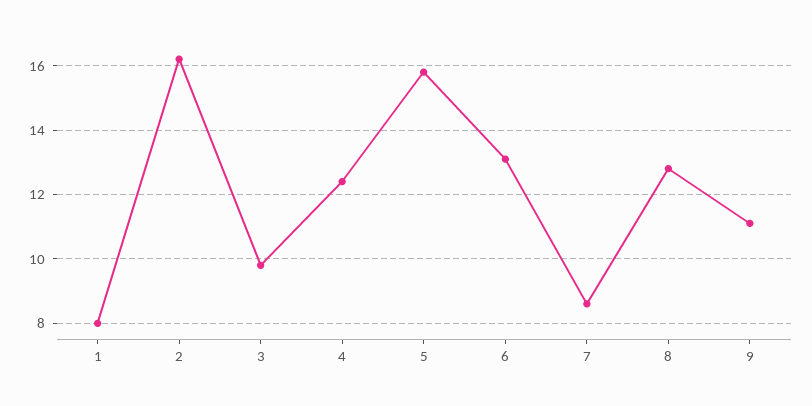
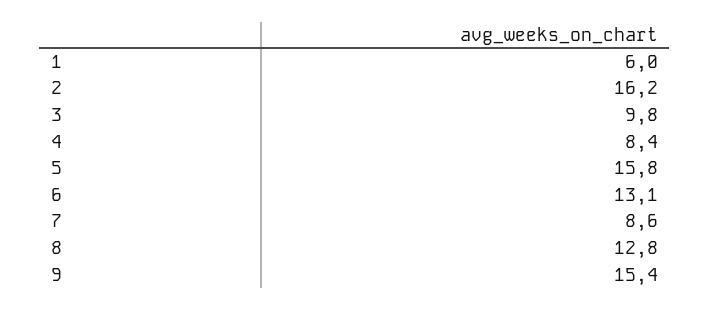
1: 8 -> 6
4: 12.5 -> 8.4
9: 11 -> 15.4

